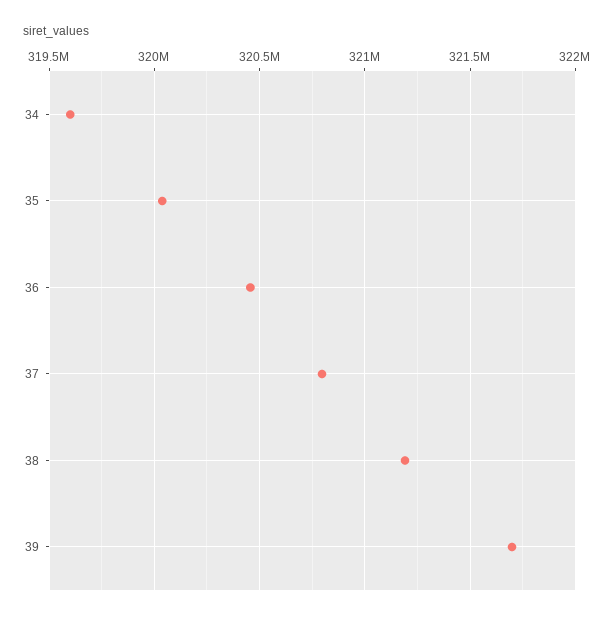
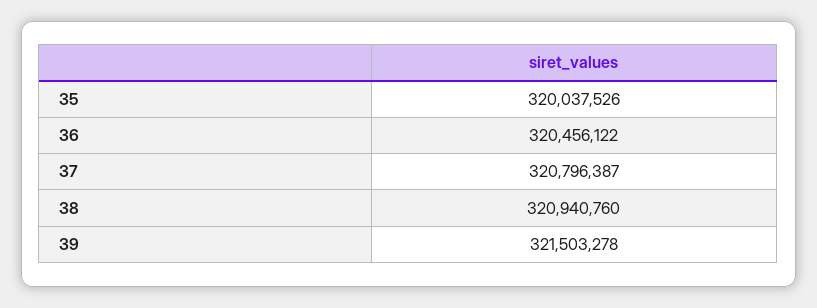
34: 319600000 -> none
38: 321200000 -> 320940760
39: 321700000 -> 321503278

